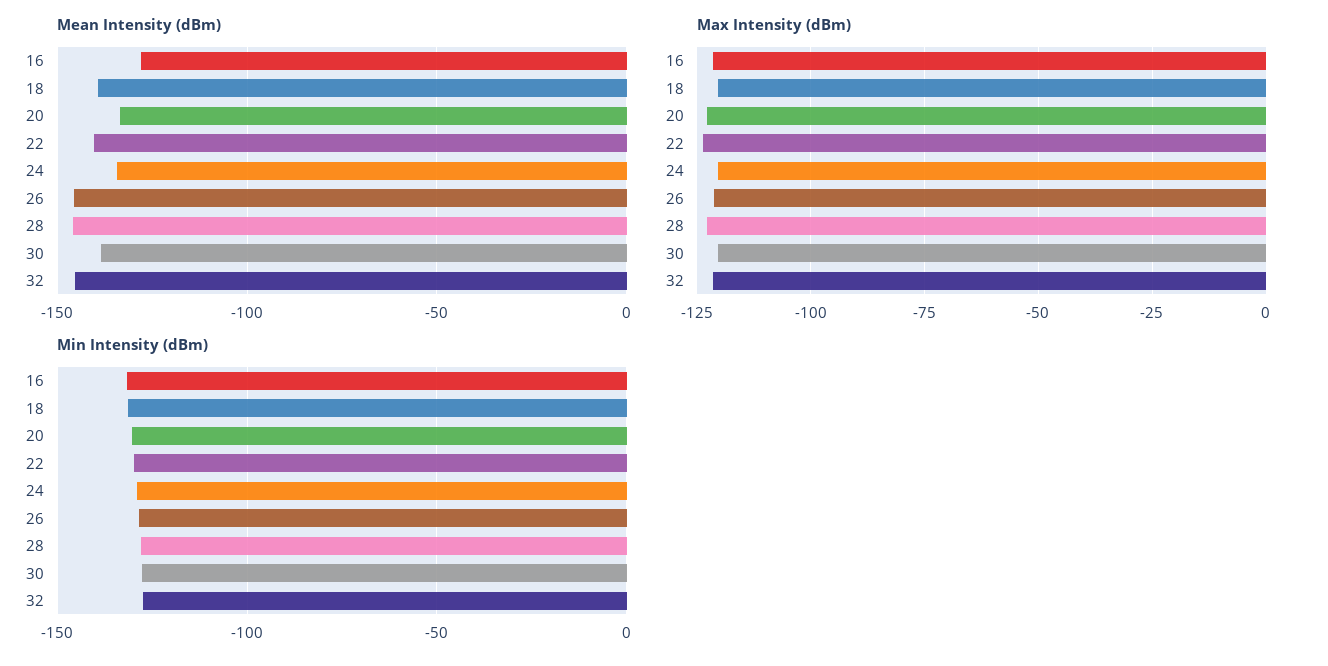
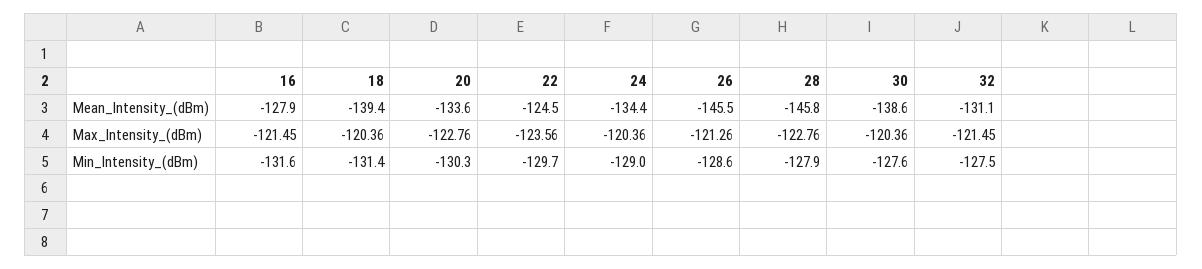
Mean Intensity (dBm), 22: -140 -> -124.5
Mean Intensity (dBm), 32: -145 -> -131.1

